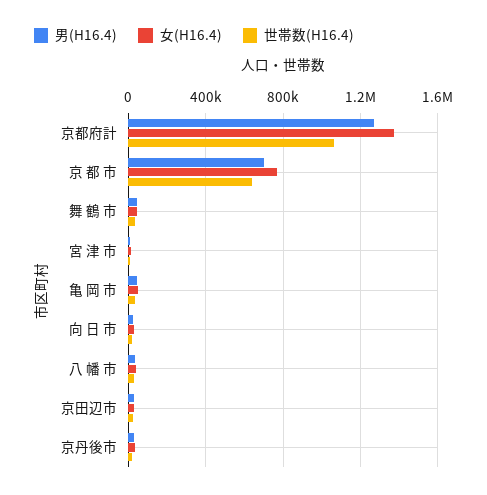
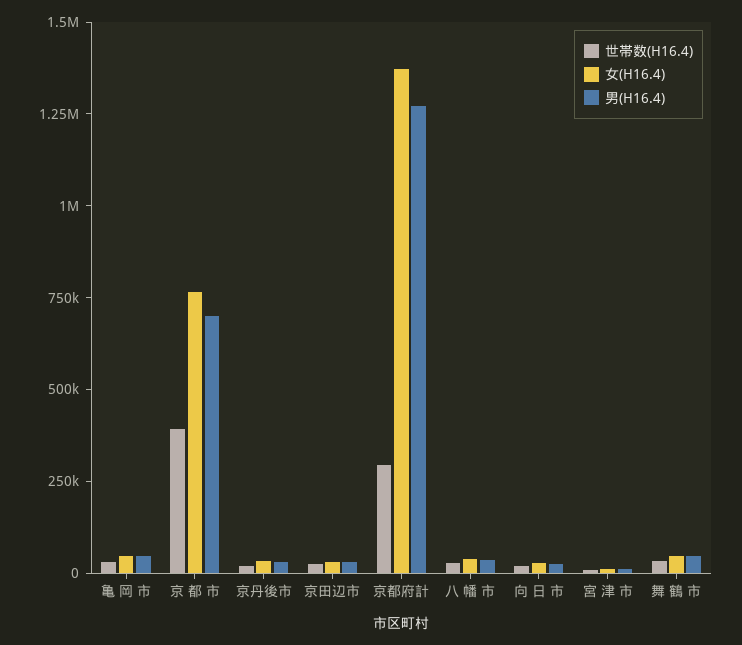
世帯数(H16.4), 京都府計: 1050000 -> 300000
世帯数(H16.4), 京 都 市: 650000 -> 400000

